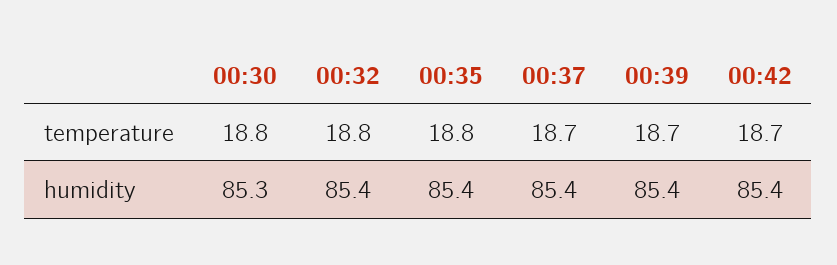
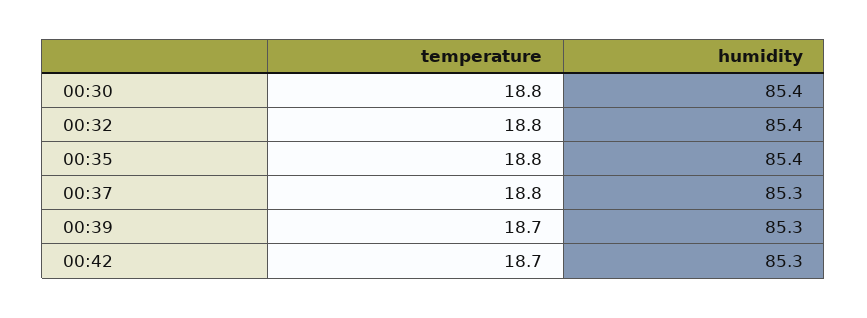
00:37, temperature: 18.7 -> 18.8
00:30, humidity: 85.3 -> 85.4
00:37, humidity: 85.4 -> 85.3
00:39, humidity: 85.4 -> 85.3
00:42, humidity: 85.4 -> 85.3

